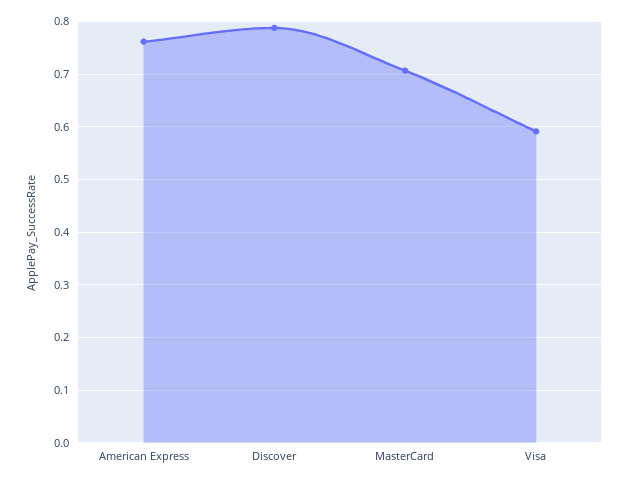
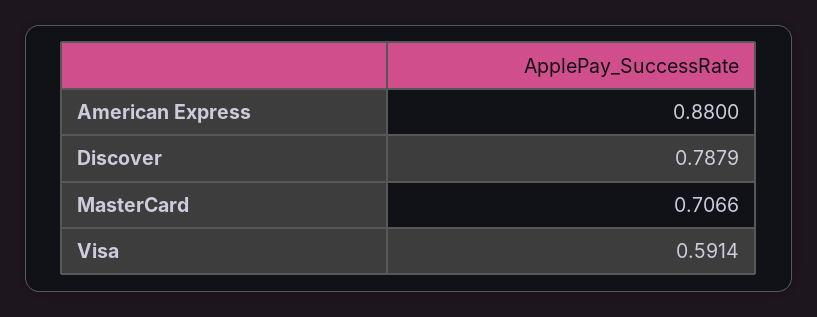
American Express: 0.76 -> 0.88

